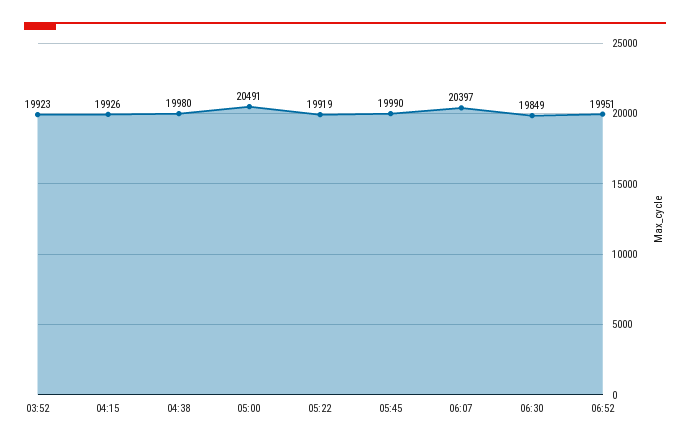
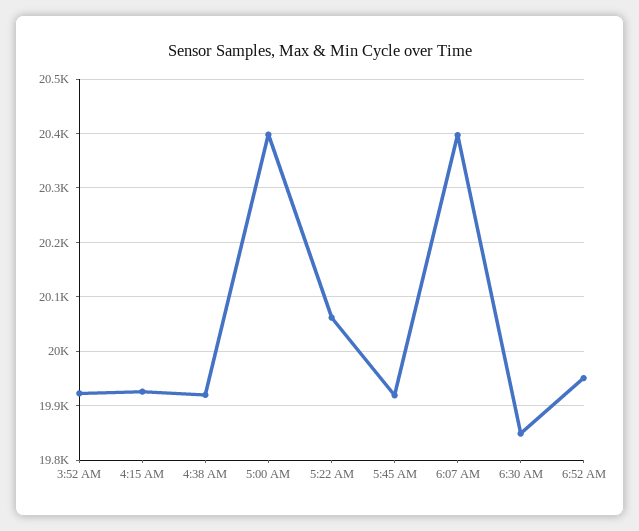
04:38: 19980 -> 19920
05:00: 20491 -> 20400
05:22: 19919 -> 20060
05:45: 19990 -> 19920

